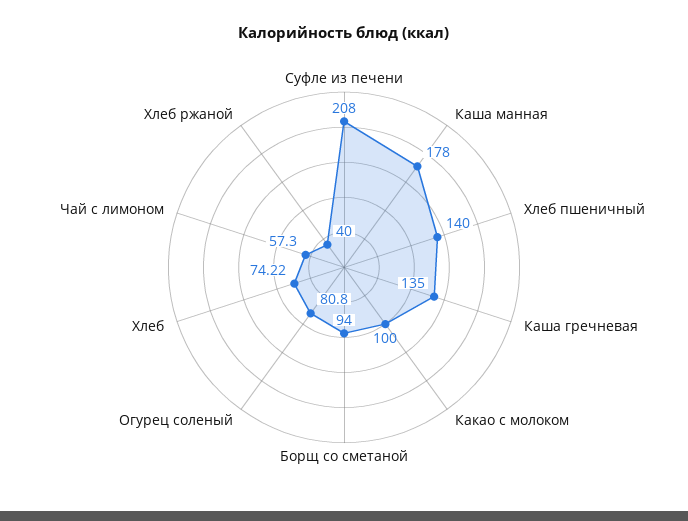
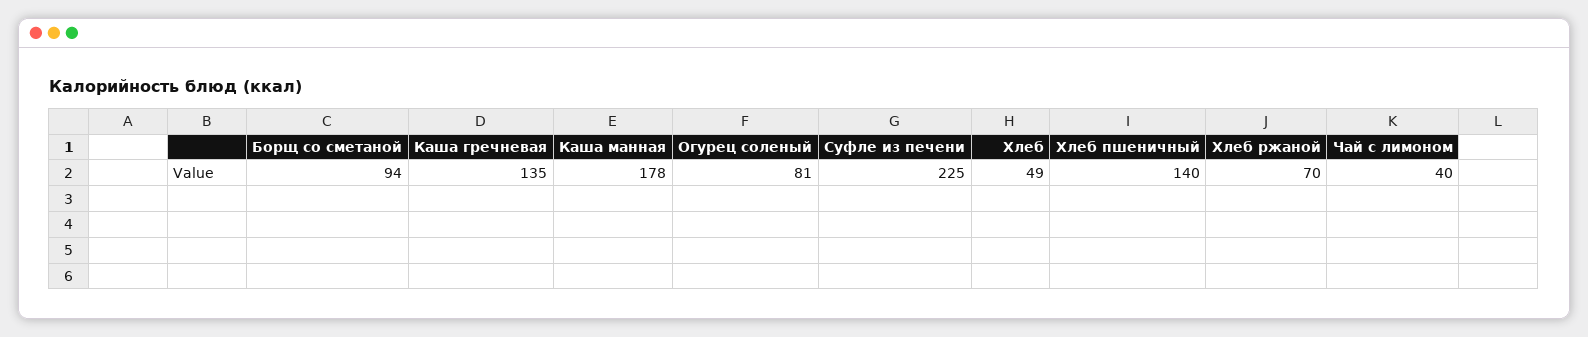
Суфле из печени: 208 -> 225
Какао с молоком: 100 -> none
Хлеб: 74.22 -> 49
Чай с лимоном: 57.3 -> 40
Хлеб ржаной: 40 -> 70

